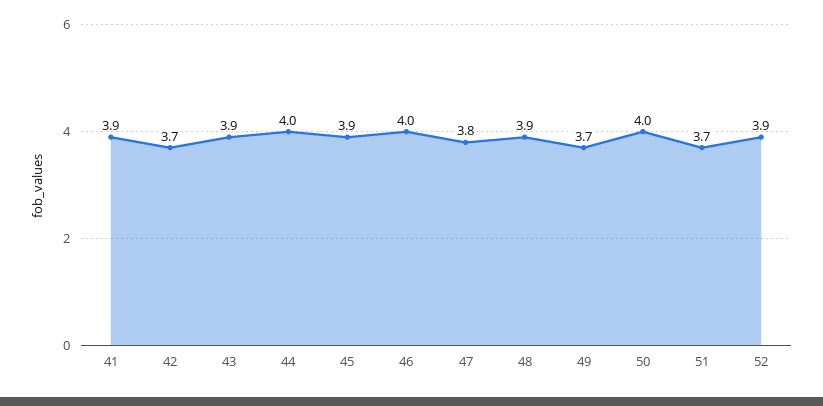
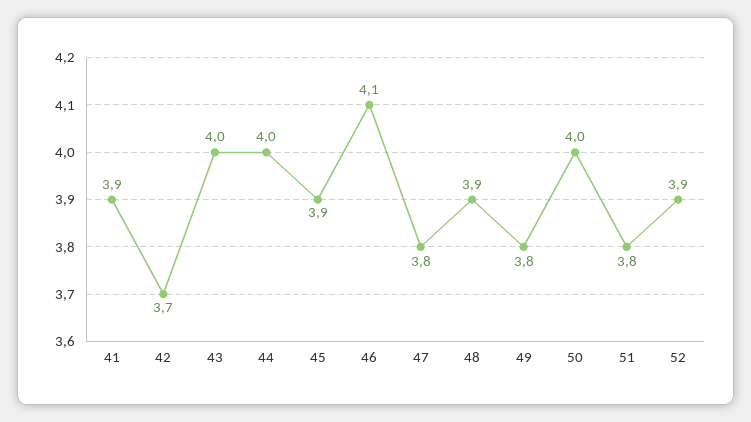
43: 3.9 -> 4
46: 4 -> 4.1
49: 3.7 -> 3.8
51: 3.7 -> 3.8

